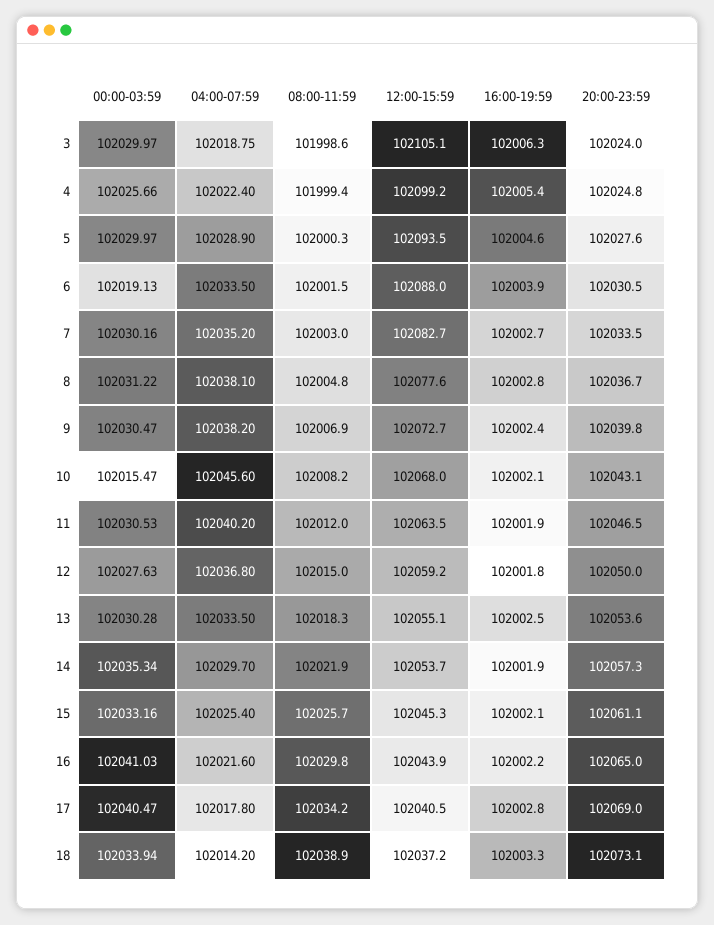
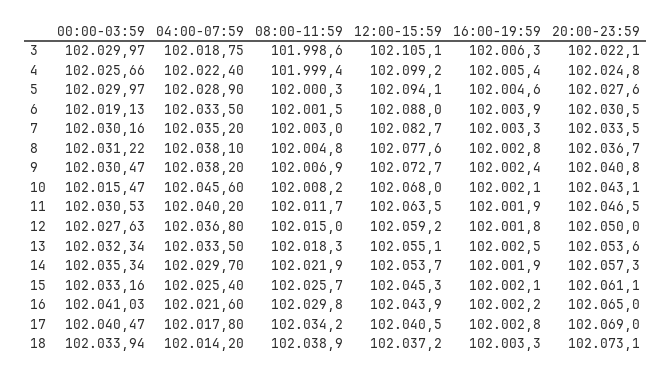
20:00-23:59, 3: 102024 -> 102022.1
12:00-15:59, 5: 102093.5 -> 102094.1
16:00-19:59, 7: 102002.7 -> 102003.3
20:00-23:59, 9: 102039.8 -> 102040.8
08:00-11:59, 11: 102012 -> 102011.7
00:00-03:59, 13: 102030.28 -> 102032.34

